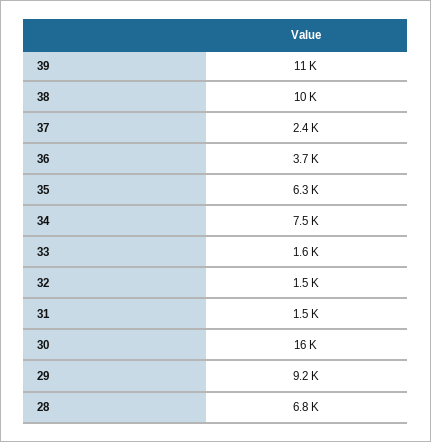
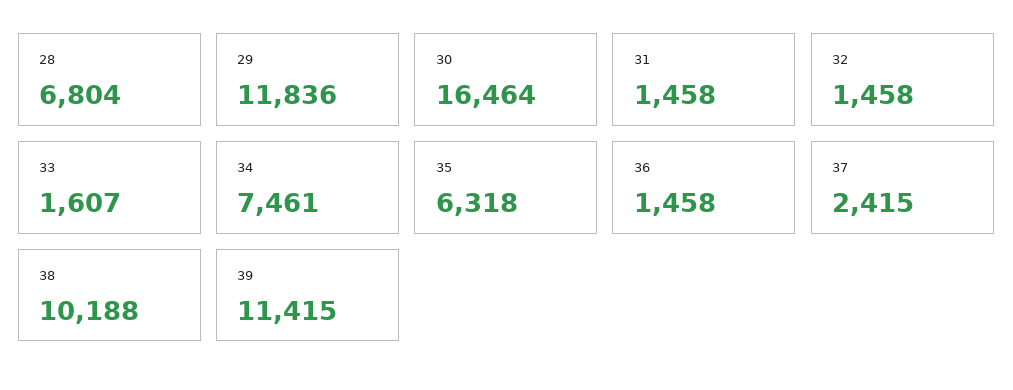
36: 3700 -> 1458
29: 9200 -> 11836

